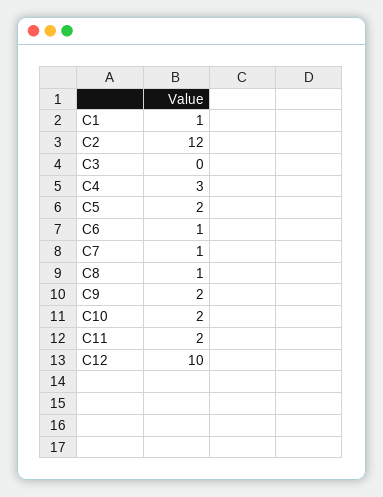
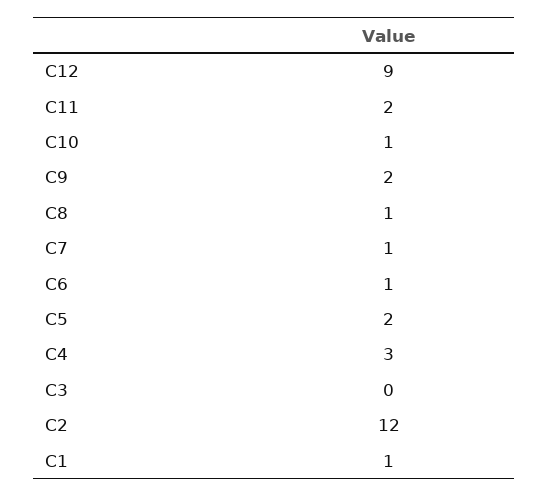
C10: 2 -> 1
C12: 10 -> 9

